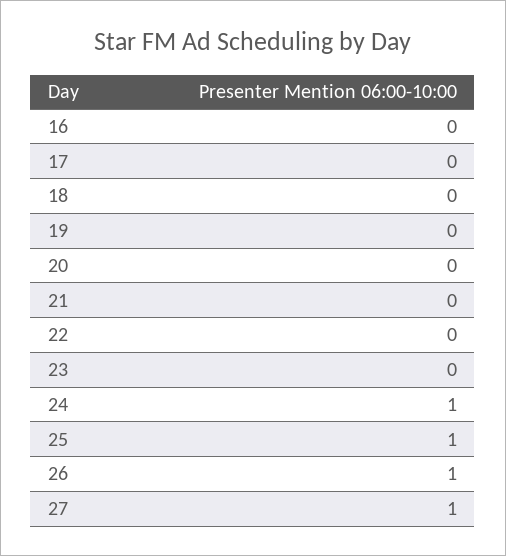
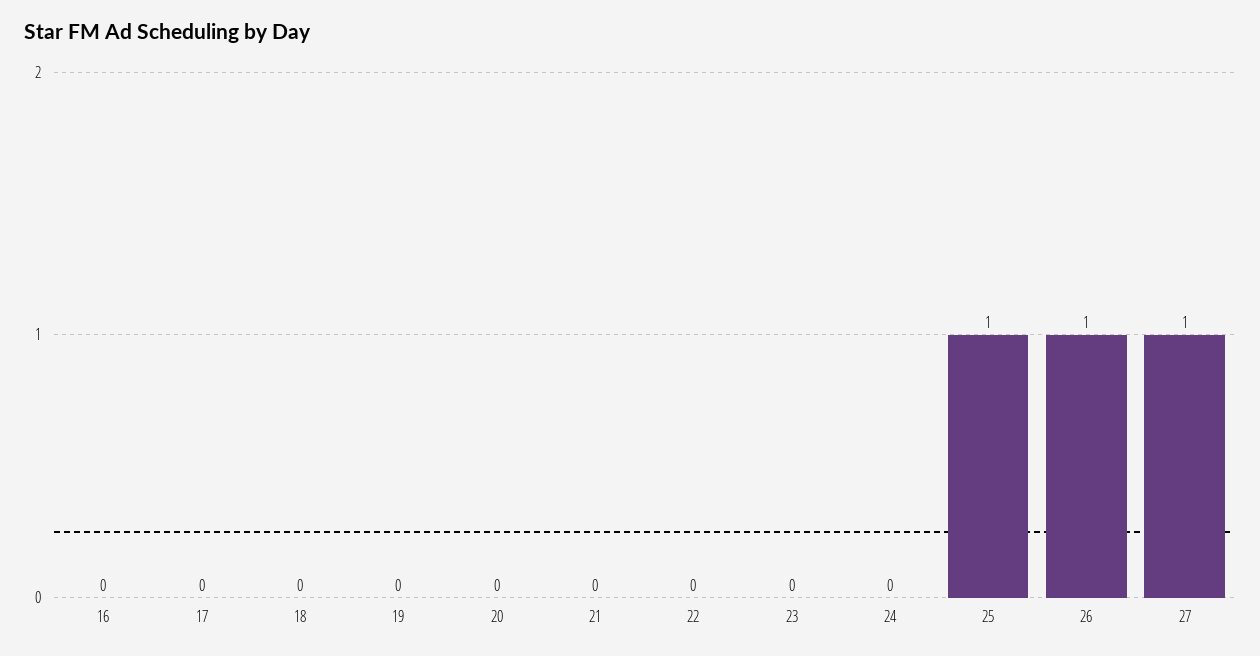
24: 1 -> 0

